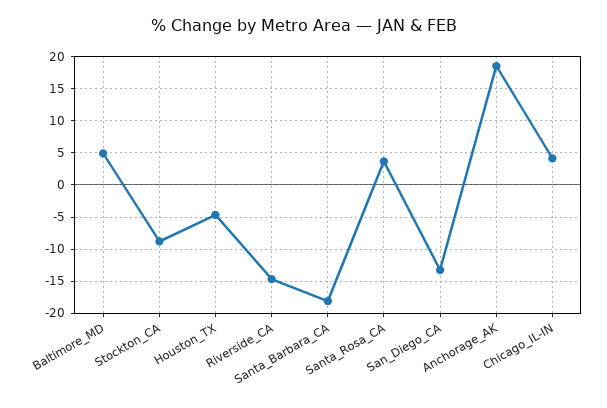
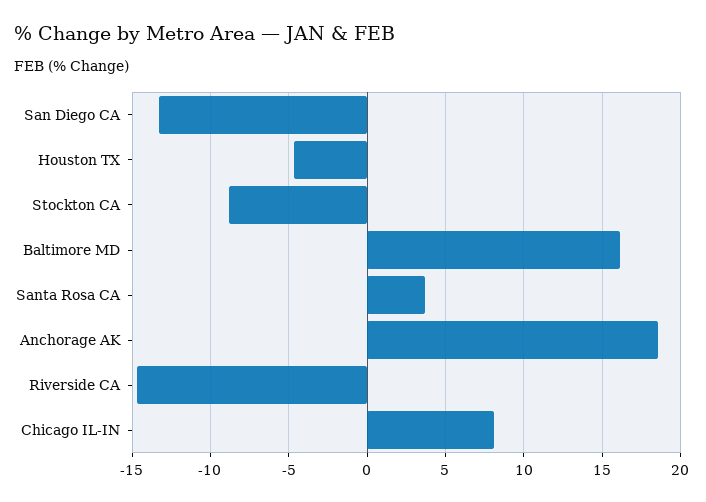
Baltimore_MD: 5 -> 16
Santa_Barbara_CA: -18 -> none
Chicago_IL-IN: 4 -> 8

